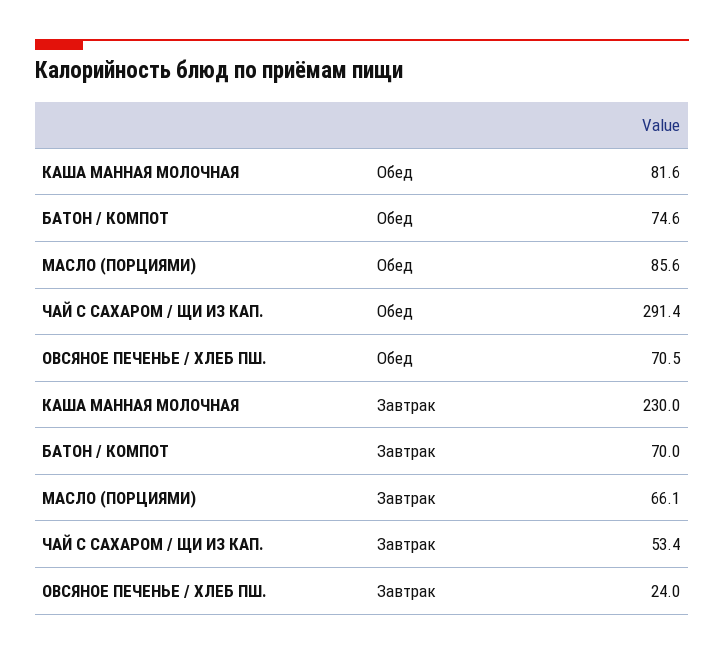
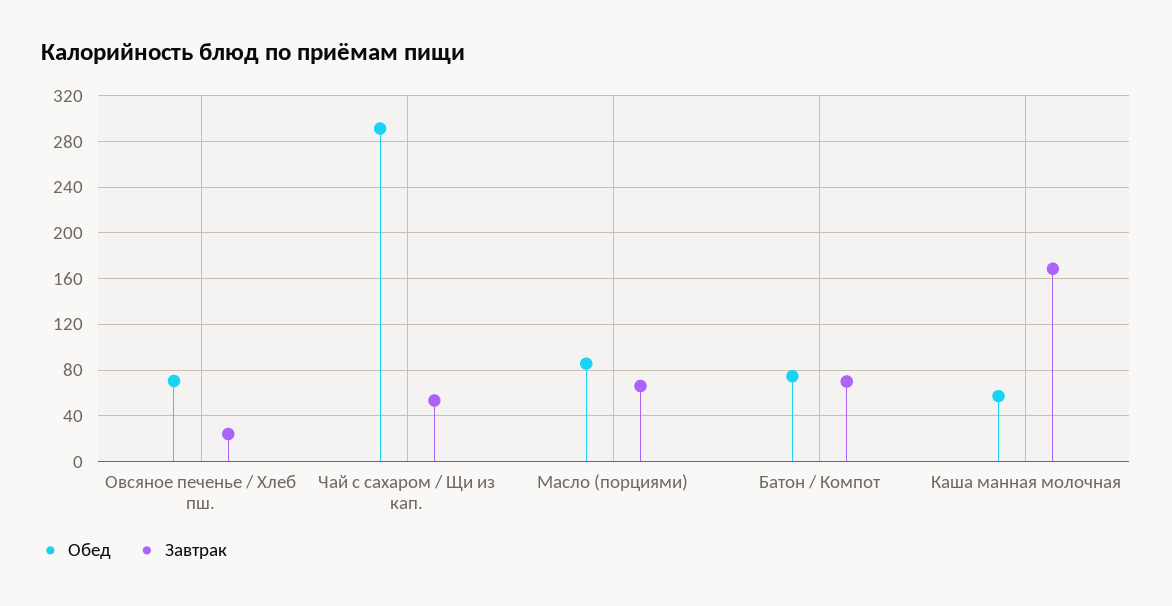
Обед, КАША МАННАЯ МОЛОЧНАЯ: 81.6 -> 60
Завтрак, КАША МАННАЯ МОЛОЧНАЯ: 230 -> 170

